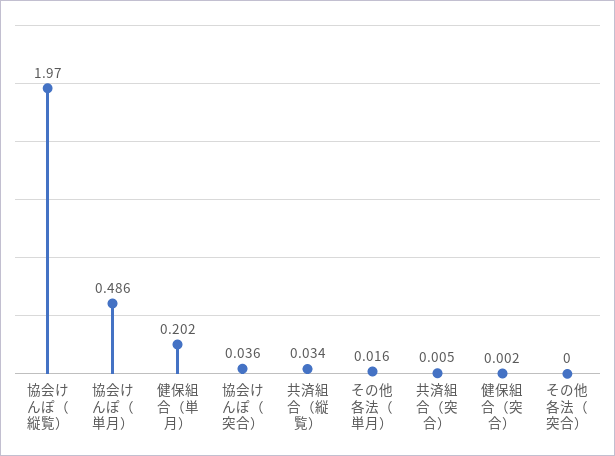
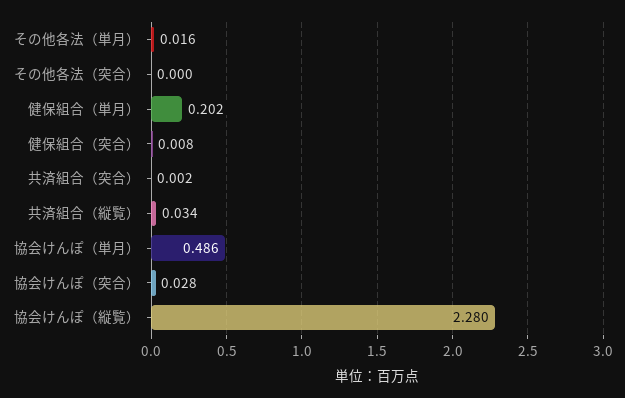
協会けんぽ（縦覧）: 1.97 -> 2.28
協会けんぽ（突合）: 0.036 -> 0.028
共済組合（突合）: 0.005 -> 0.002
健保組合（突合）: 0.002 -> 0.008

